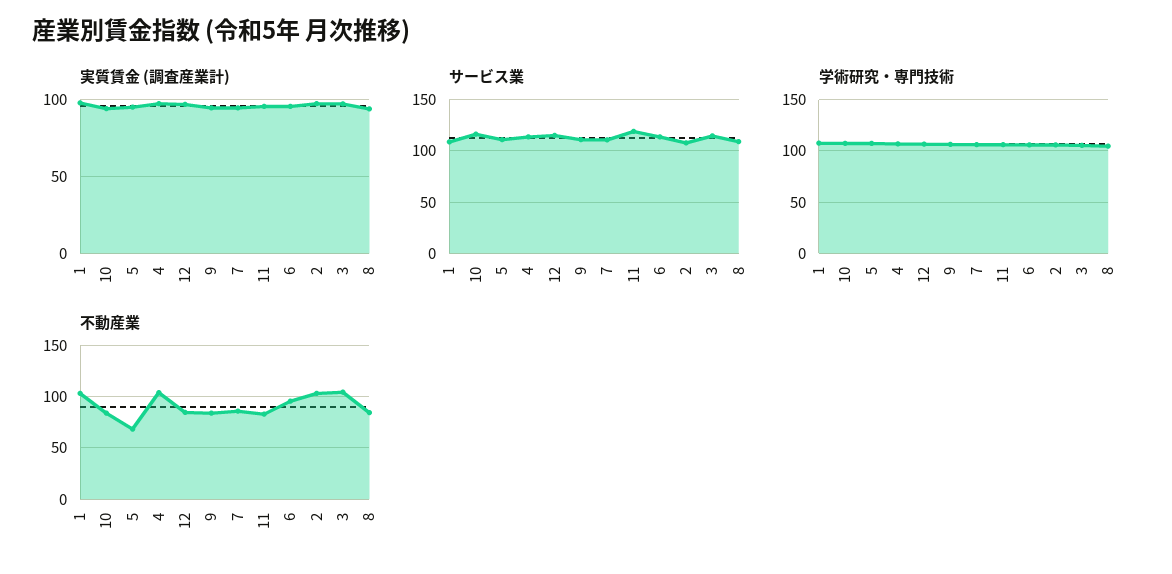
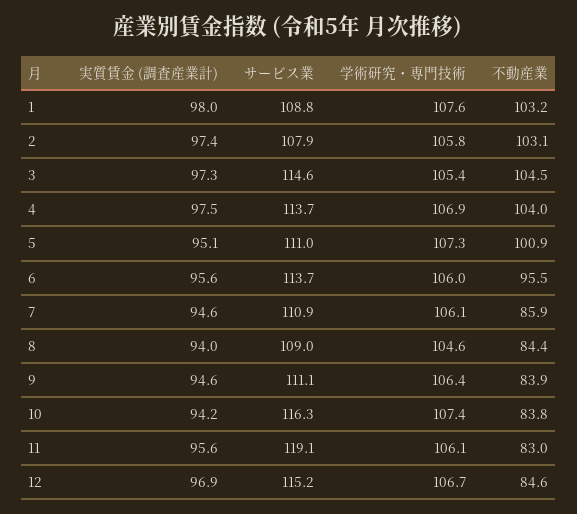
不動産業, 5: 70 -> 100.9

